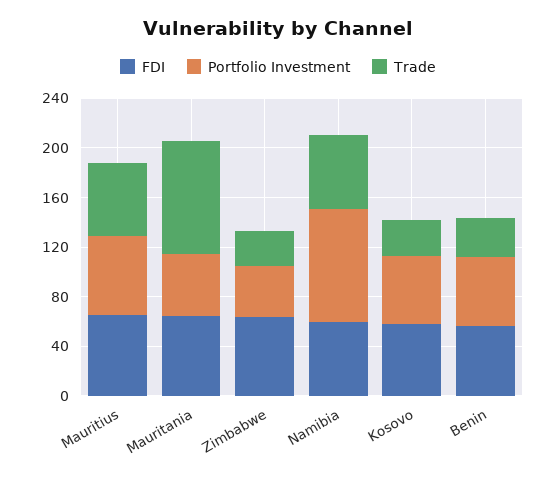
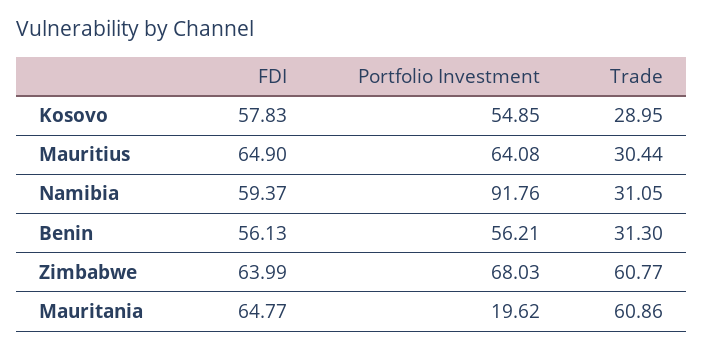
Trade, Mauritius: 60 -> 30.44
Portfolio Investment, Mauritania: 50 -> 19.62
Trade, Mauritania: 90 -> 60.86
Portfolio Investment, Zimbabwe: 40 -> 68.03
Trade, Zimbabwe: 30 -> 60.77
Trade, Namibia: 60 -> 31.05

